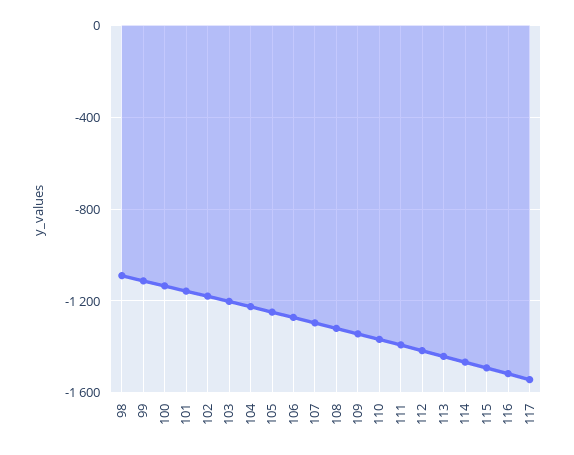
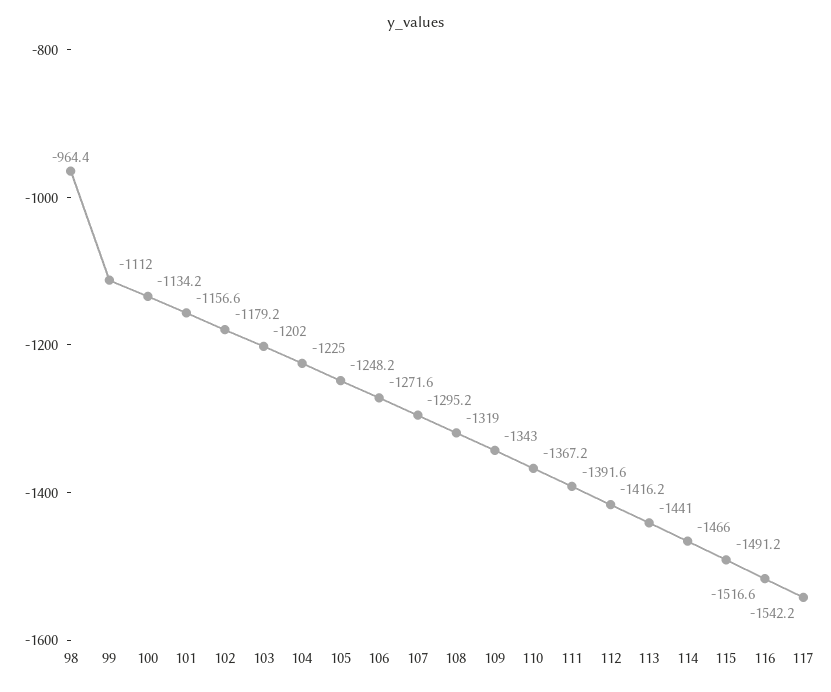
98: -1100 -> -964.4

